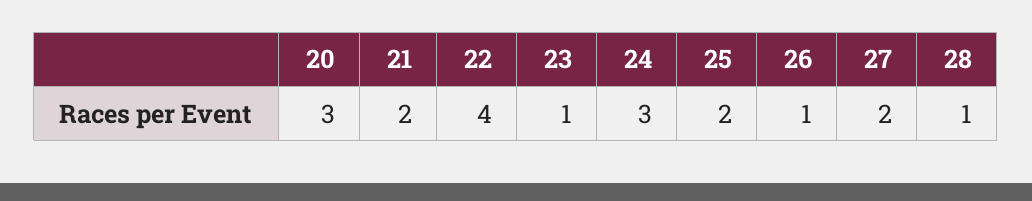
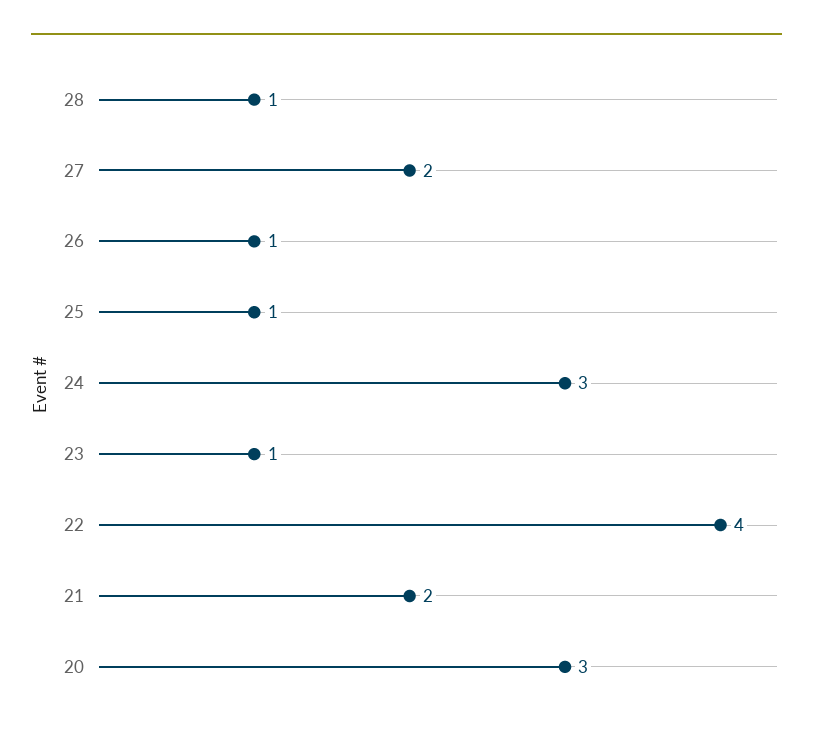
25: 2 -> 1

